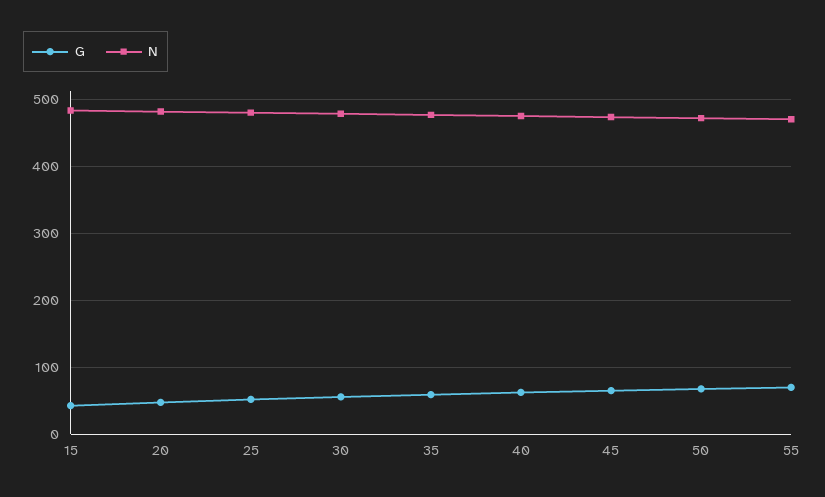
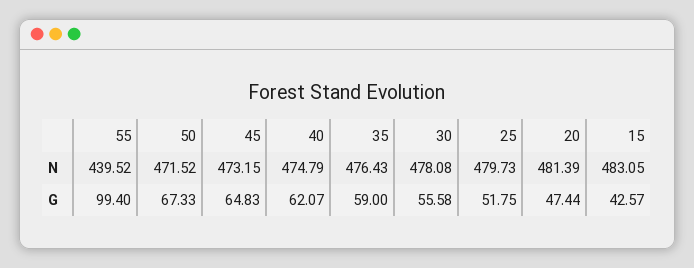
G, 55: 70 -> 99.4
N, 55: 470 -> 439.52

